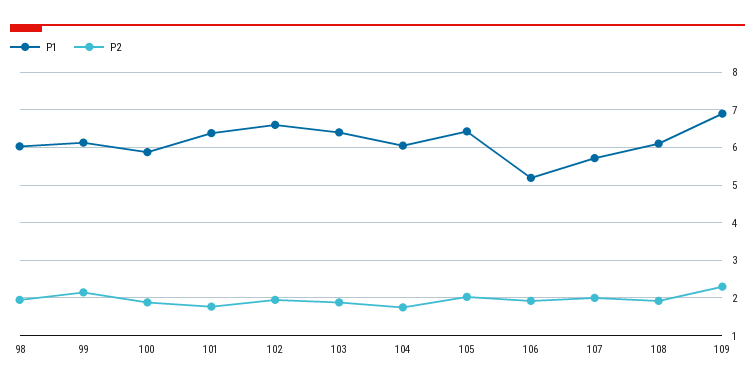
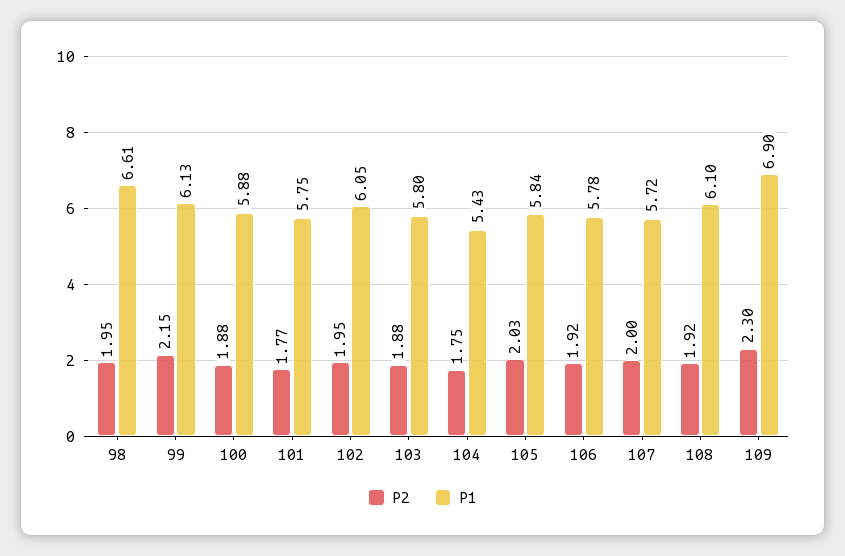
P1, 98: 6 -> 6.61
P1, 101: 6.4 -> 5.75
P1, 102: 6.6 -> 6.05
P1, 103: 6.4 -> 5.8
P1, 104: 6 -> 5.43
P1, 105: 6.4 -> 5.84
P1, 106: 5.2 -> 5.78

